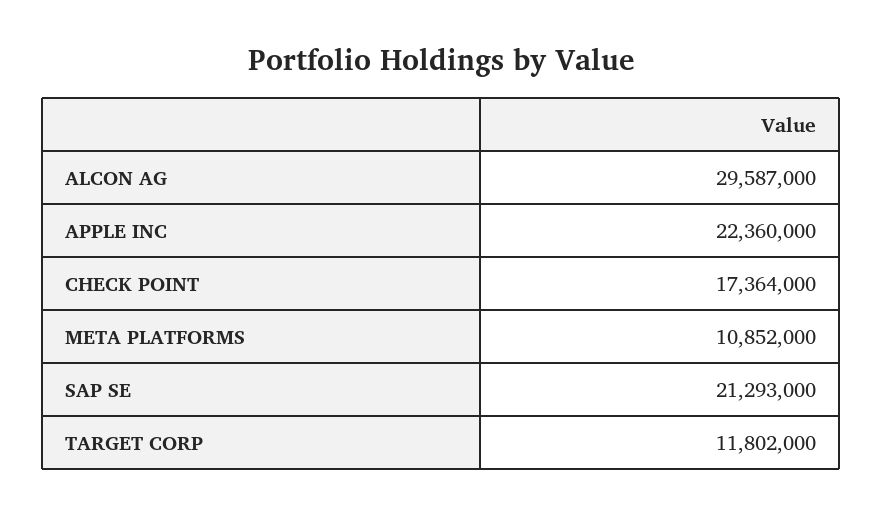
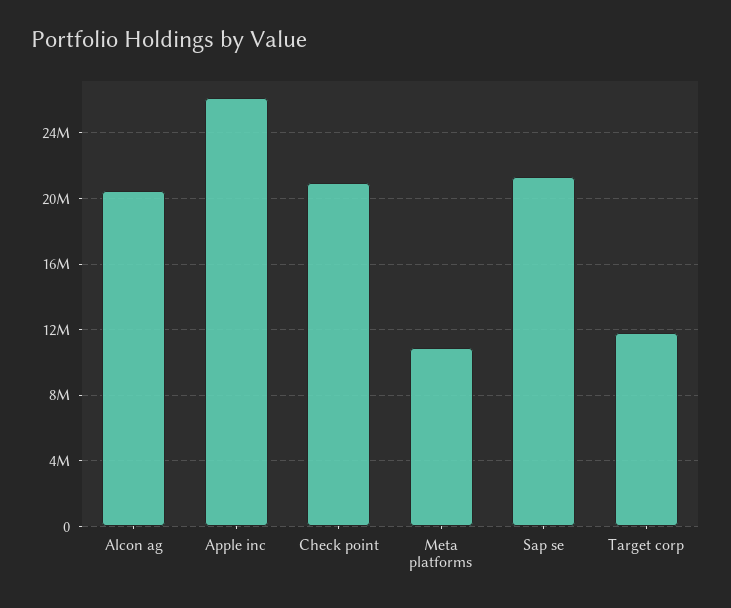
ALCON AG: 29587000 -> 20500000
APPLE INC: 22360000 -> 26000000
CHECK POINT: 17364000 -> 21000000

